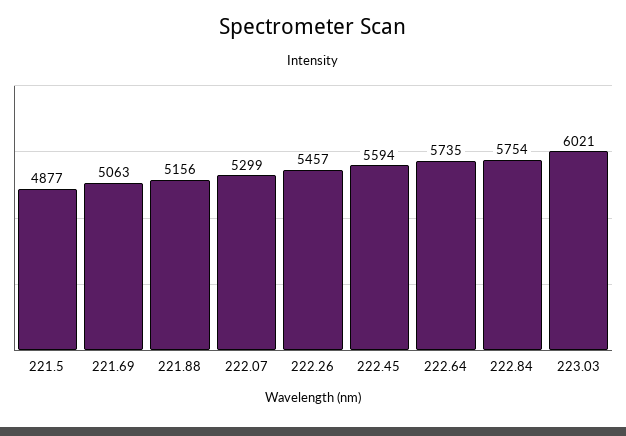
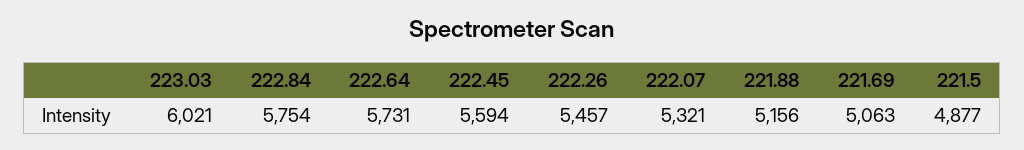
222.07: 5299 -> 5321
222.64: 5735 -> 5731

